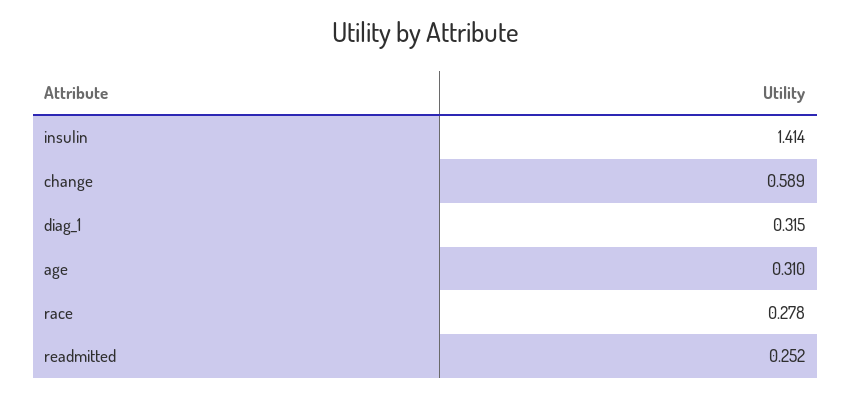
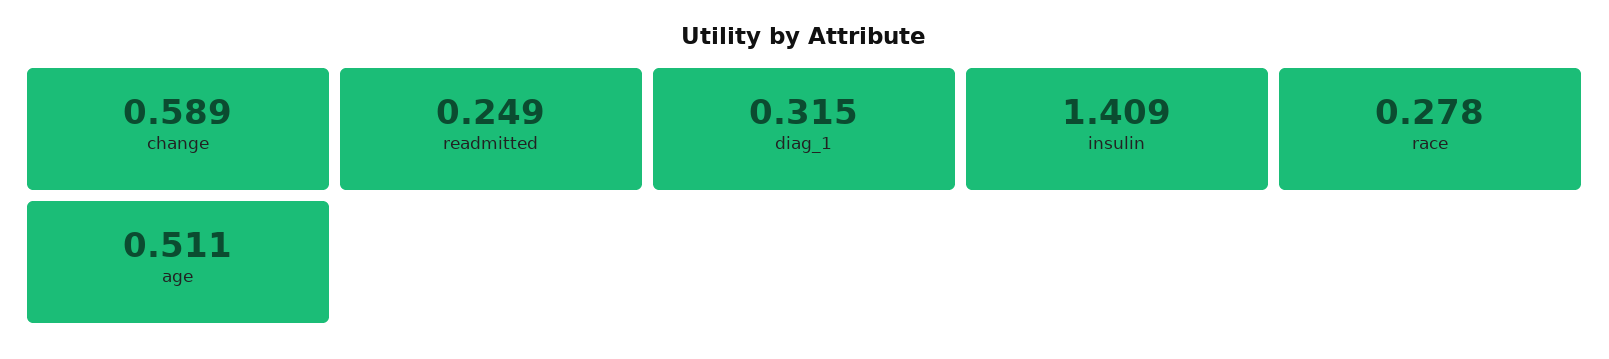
insulin: 1.414 -> 1.409
age: 0.31 -> 0.511
readmitted: 0.252 -> 0.249

